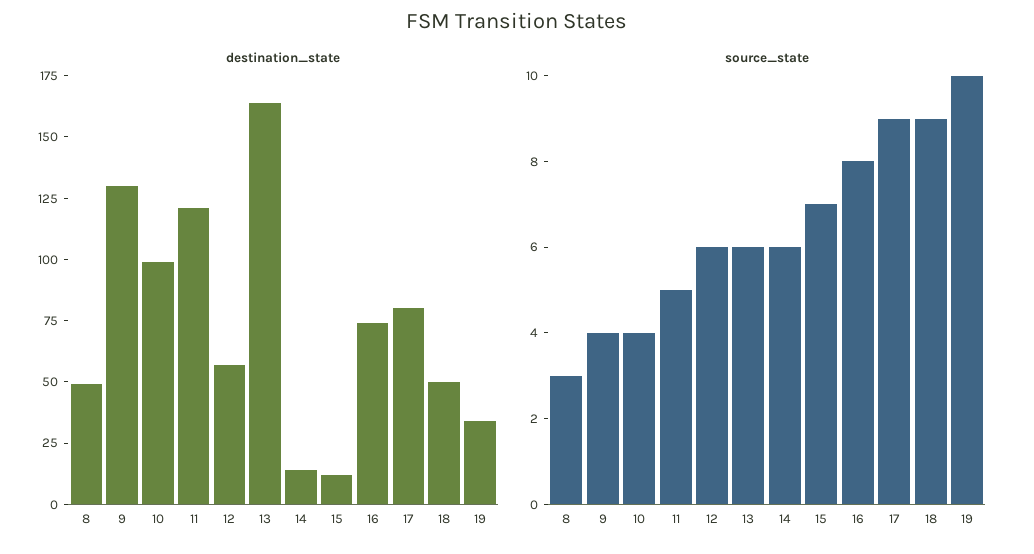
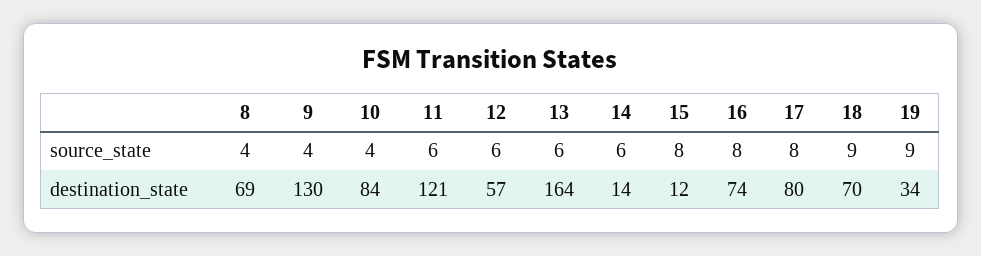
destination_state, 8: 50 -> 69
destination_state, 10: 100 -> 84
destination_state, 18: 50 -> 70
source_state, 8: 3 -> 4
source_state, 11: 5 -> 6
source_state, 15: 7 -> 8
source_state, 17: 9 -> 8
source_state, 19: 10 -> 9

